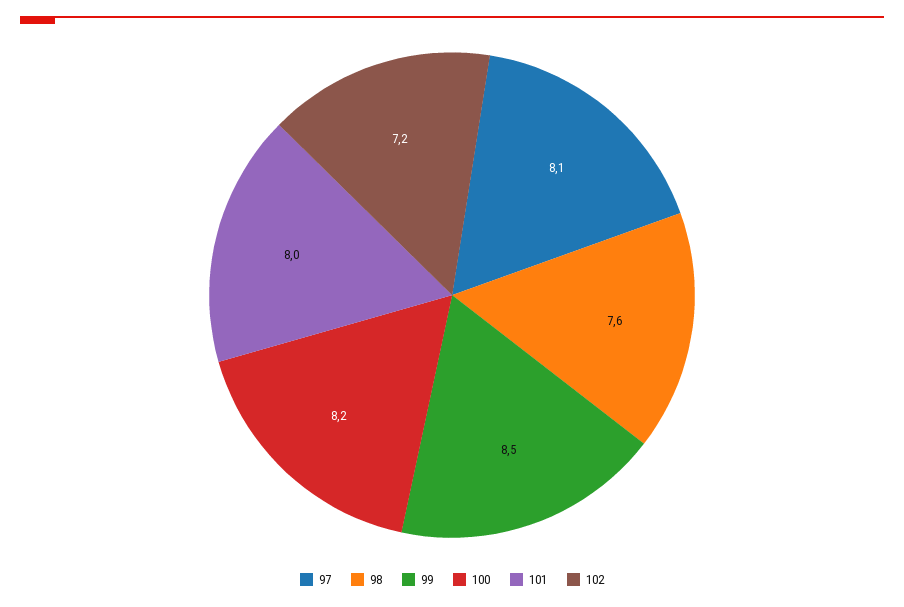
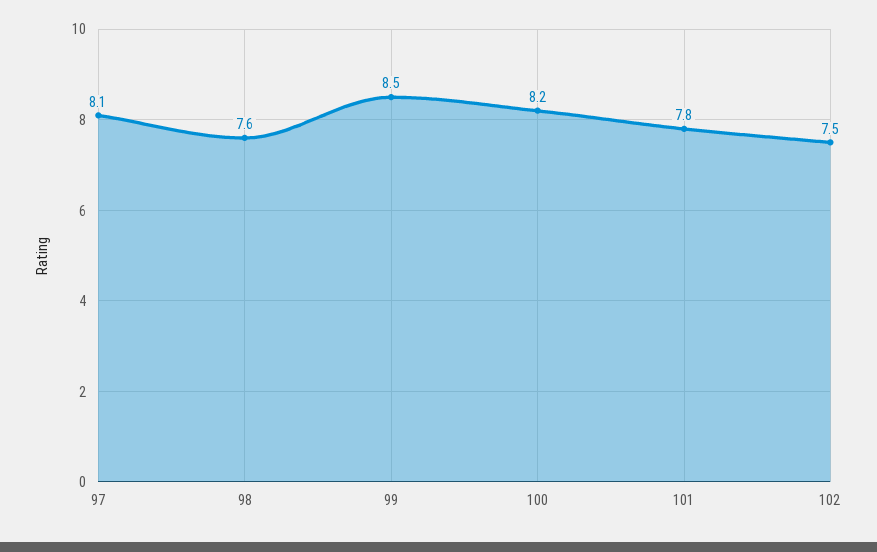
101: 8 -> 7.8
102: 7.2 -> 7.5

